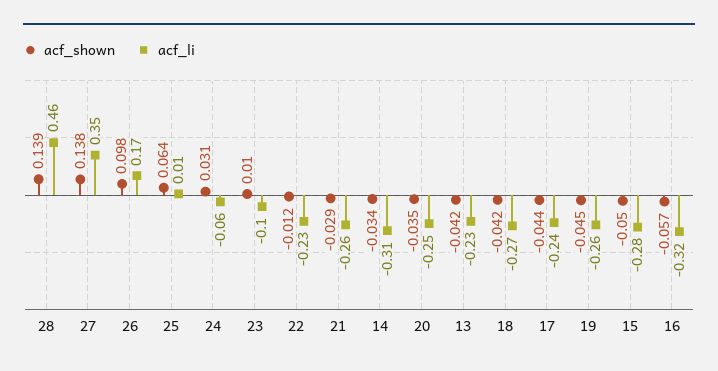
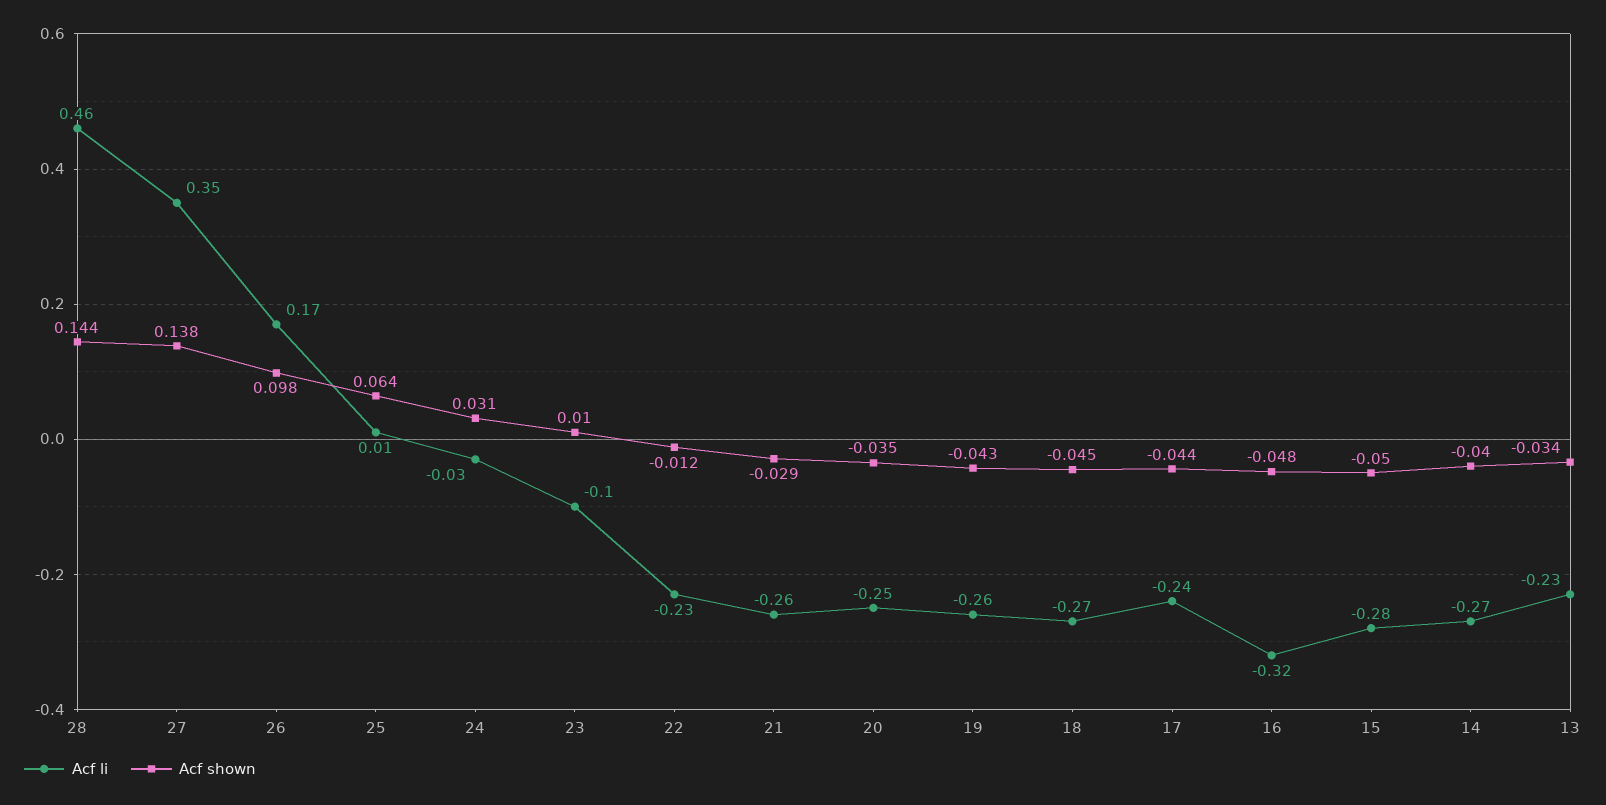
acf_shown, 28: 0.139 -> 0.144
acf_li, 24: -0.06 -> -0.03
acf_shown, 14: -0.034 -> -0.04
acf_li, 14: -0.31 -> -0.27
acf_shown, 13: -0.042 -> -0.034
acf_shown, 18: -0.042 -> -0.045
acf_shown, 19: -0.045 -> -0.043
acf_shown, 16: -0.057 -> -0.048

